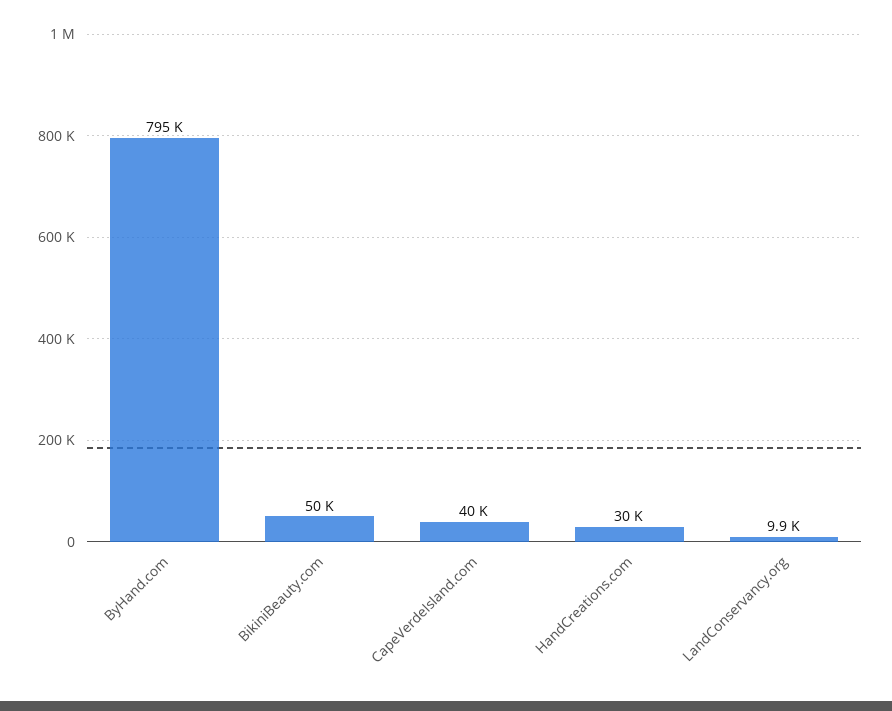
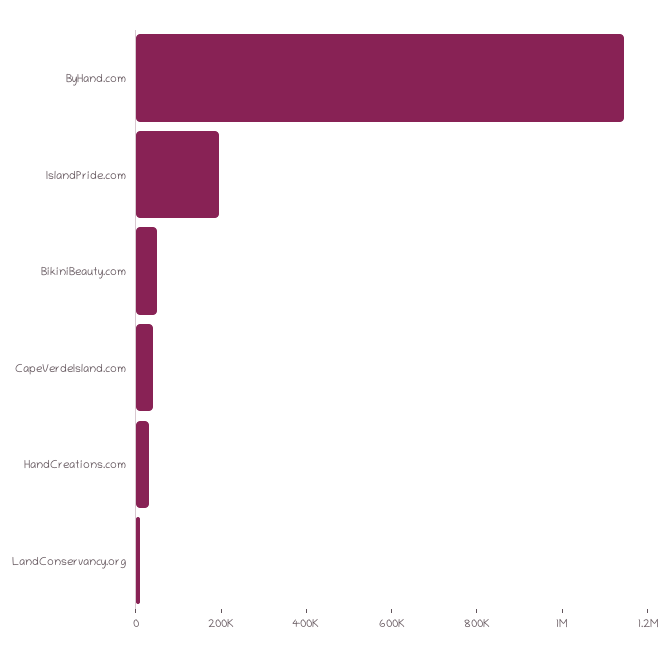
ByHand.com: 795000 -> 1150000
IslandPride.com: none -> 200000

